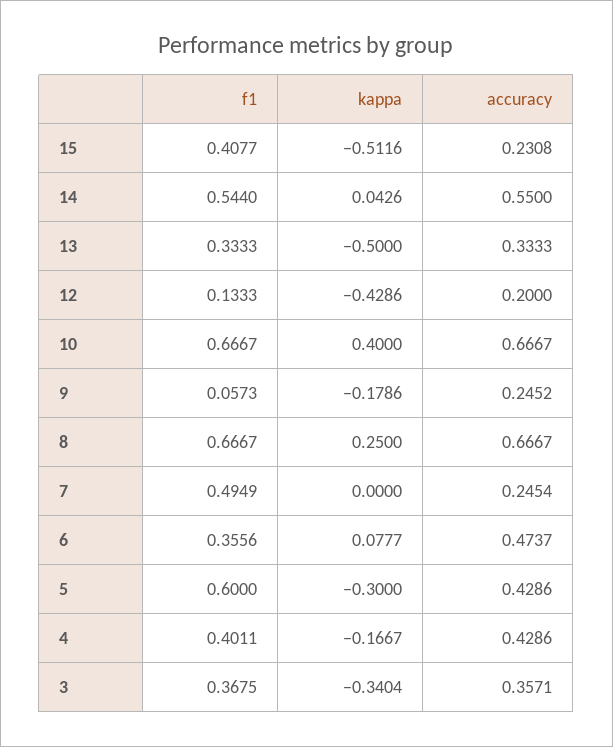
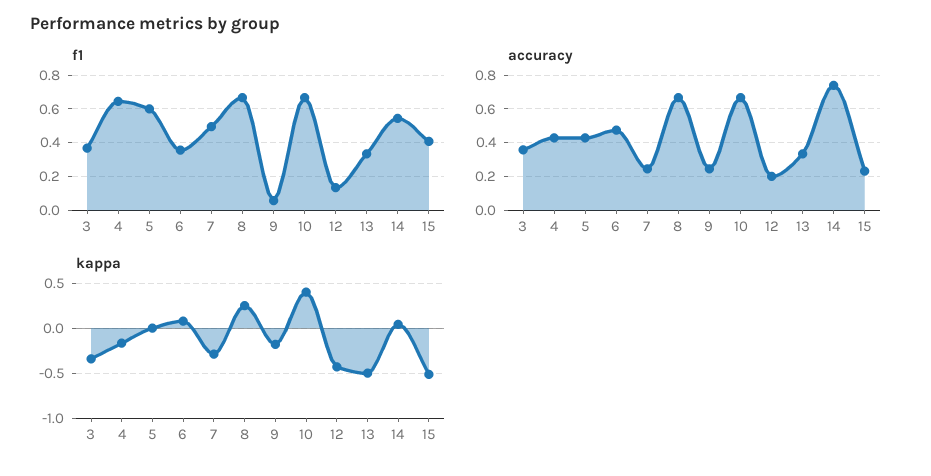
accuracy, 14: 0.55 -> 0.75
kappa, 7: 0 -> -0.3
kappa, 5: -0.3 -> 0
f1, 4: 0.4011 -> 0.65

